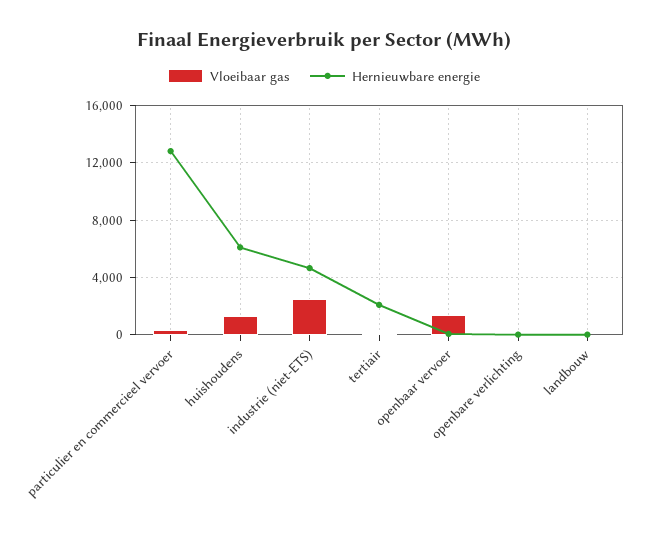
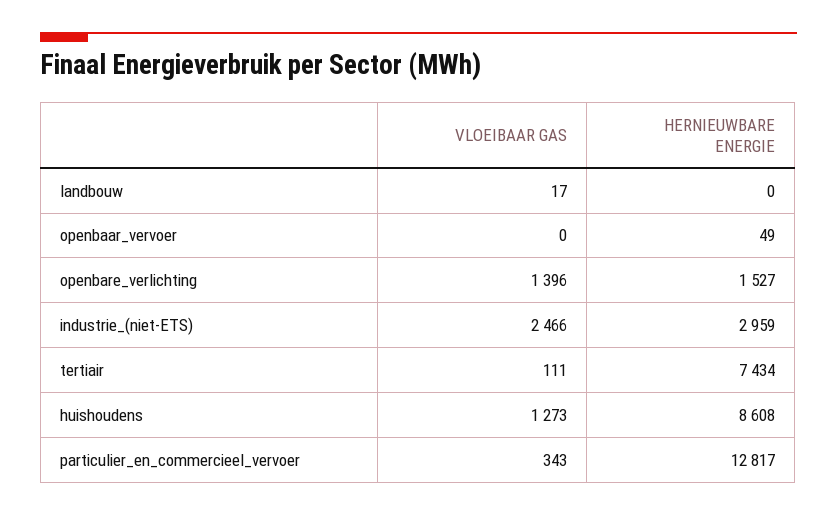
Hernieuwbare energie, huishoudens: 6000 -> 8608
Hernieuwbare energie, industrie (niet-ETS): 4500 -> 2959
Hernieuwbare energie, tertiair: 2000 -> 7434
Vloeibaar gas, openbaar vervoer: 1500 -> 0
Vloeibaar gas, openbare verlichting: 0 -> 1396
Hernieuwbare energie, openbare verlichting: 0 -> 1527

